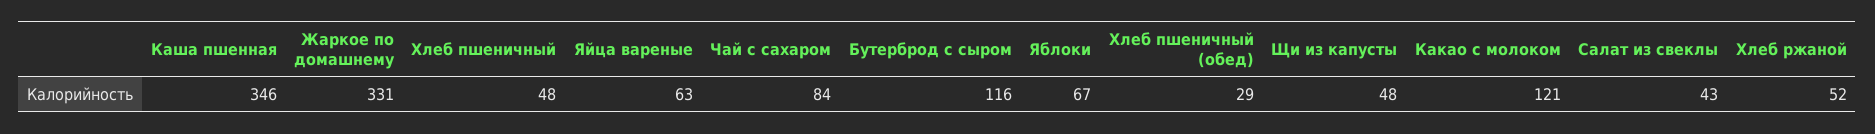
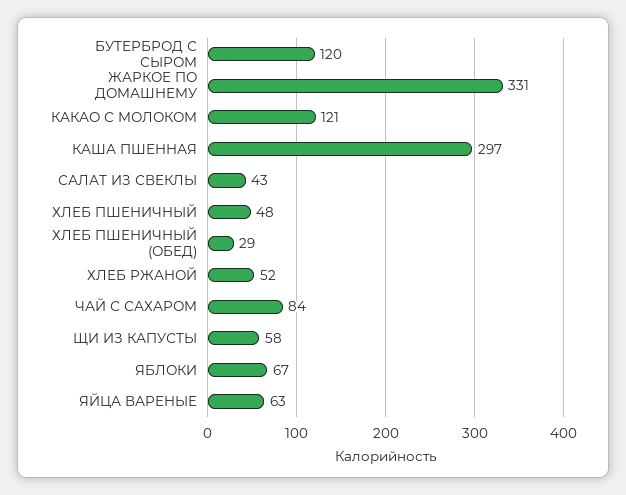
Каша пшенная: 346 -> 297
Бутерброд с сыром: 116 -> 120
Щи из капусты: 48 -> 58

